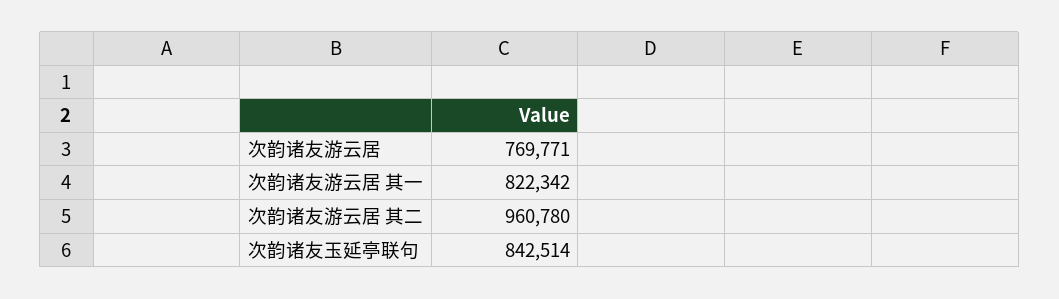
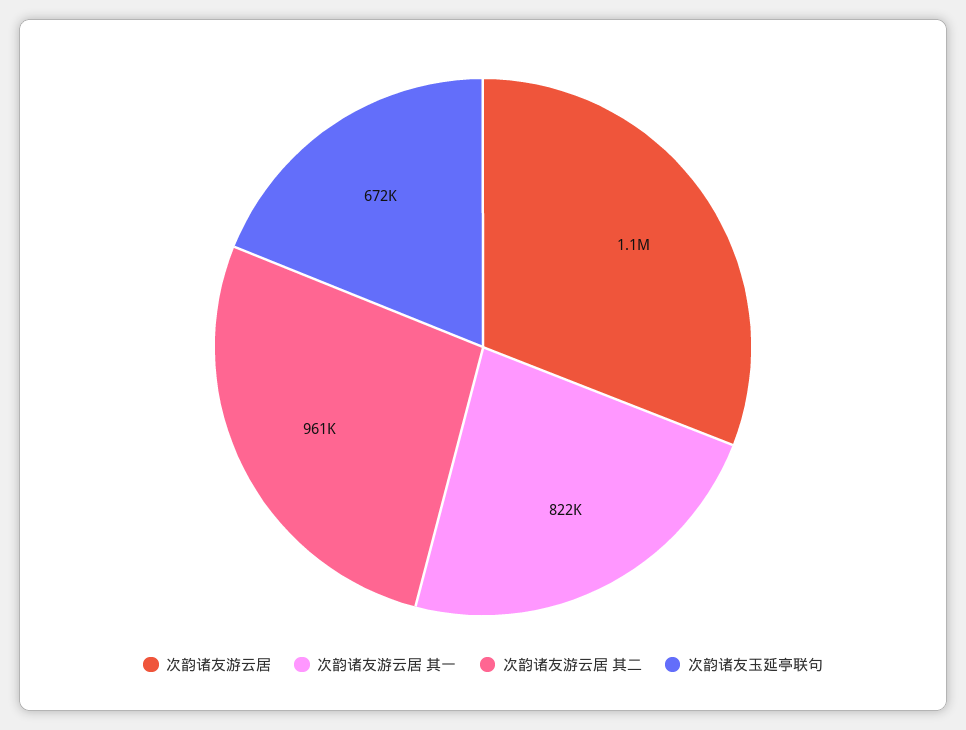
次韵诸友游云居: 769771 -> 1100000
次韵诸友玉延亭联句: 842514 -> 672000

